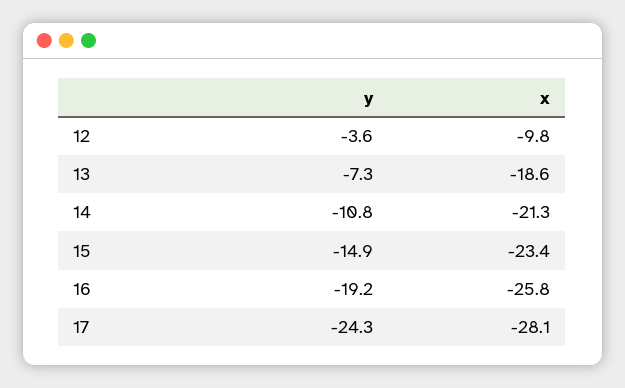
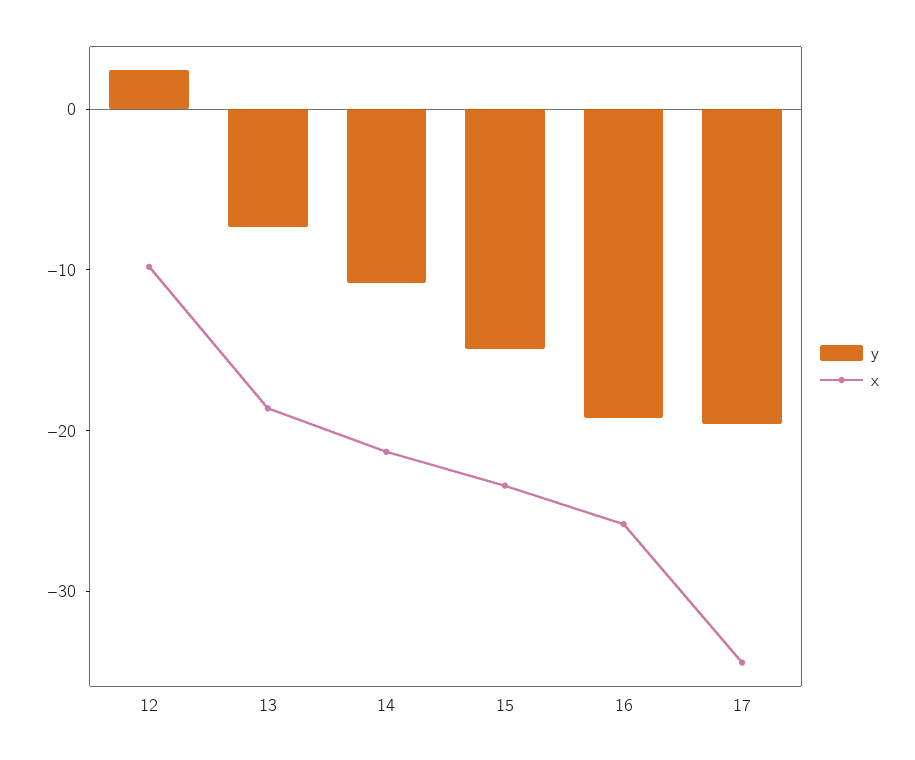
y, 12: -3.6 -> 2
y, 17: -24.3 -> -20
x, 17: -28.1 -> -34

